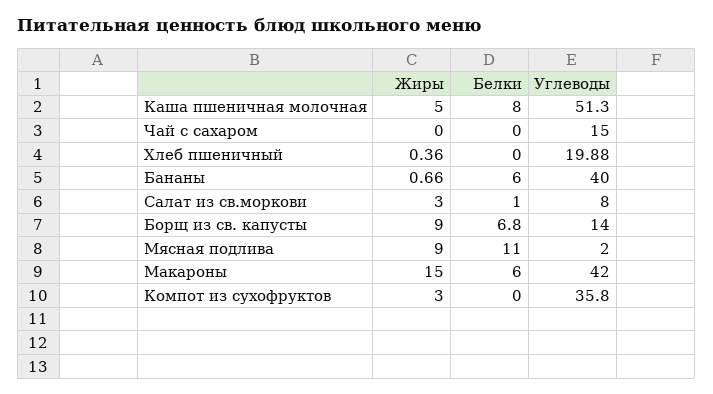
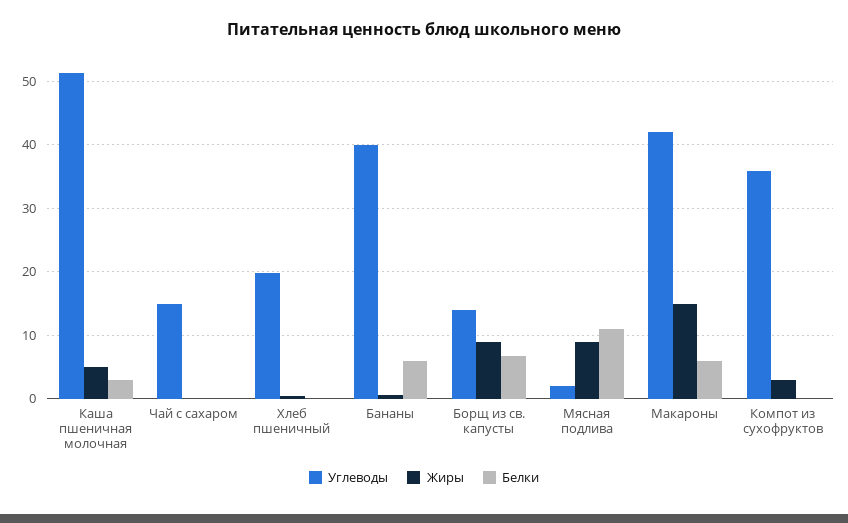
Белки, Каша пшеничная молочная: 8 -> 3
Жиры, Салат из св.моркови: 3 -> none
Белки, Салат из св.моркови: 1 -> none
Углеводы, Салат из св.моркови: 8 -> none

